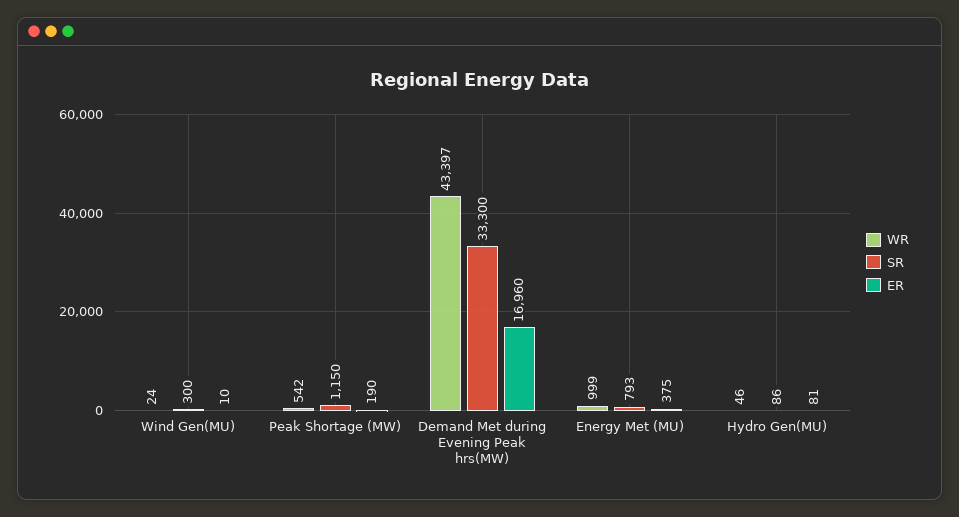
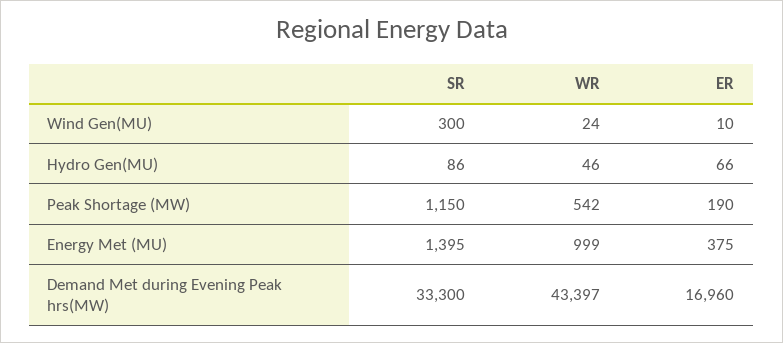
SR, Energy Met (MU): 793 -> 1395
ER, Hydro Gen(MU): 81 -> 66

